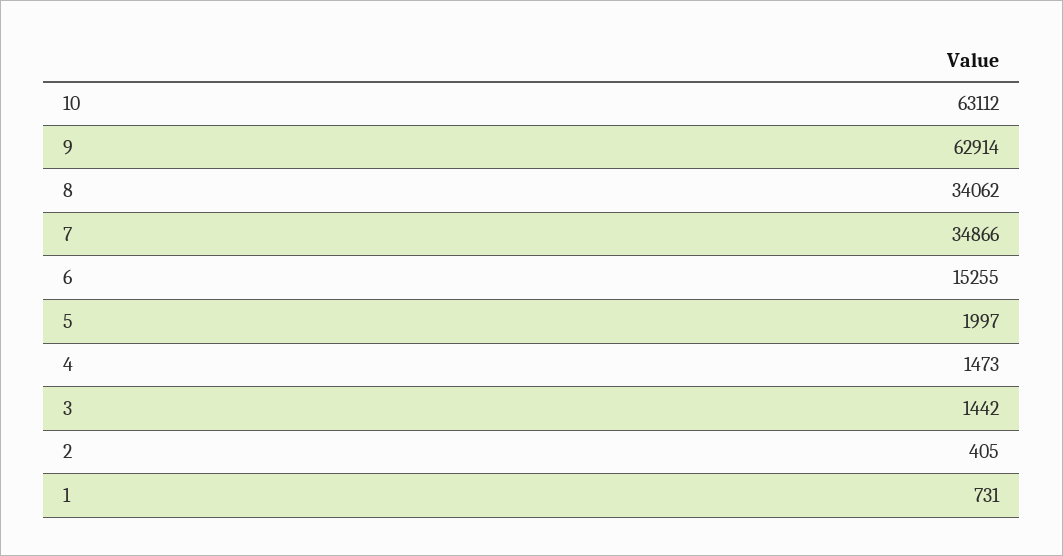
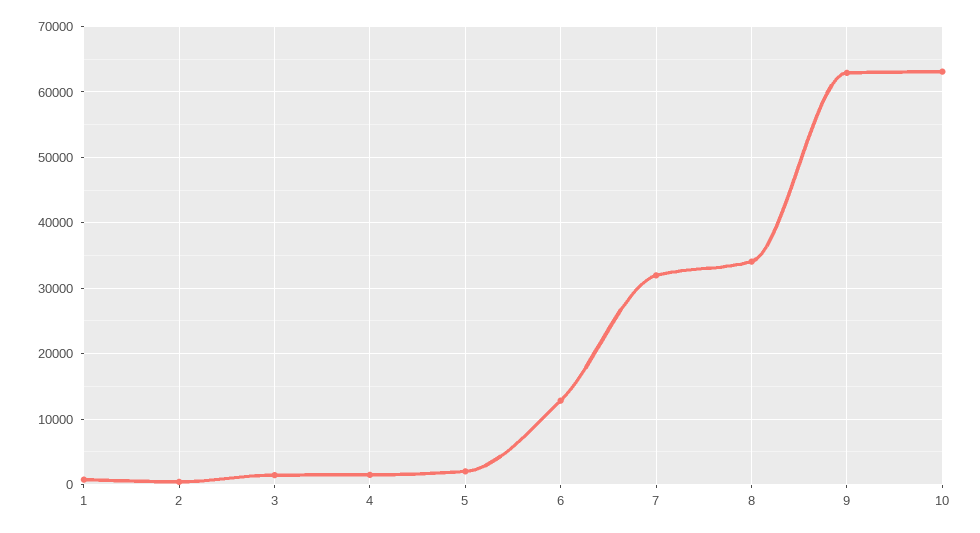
7: 34866 -> 32000
6: 15255 -> 13000

